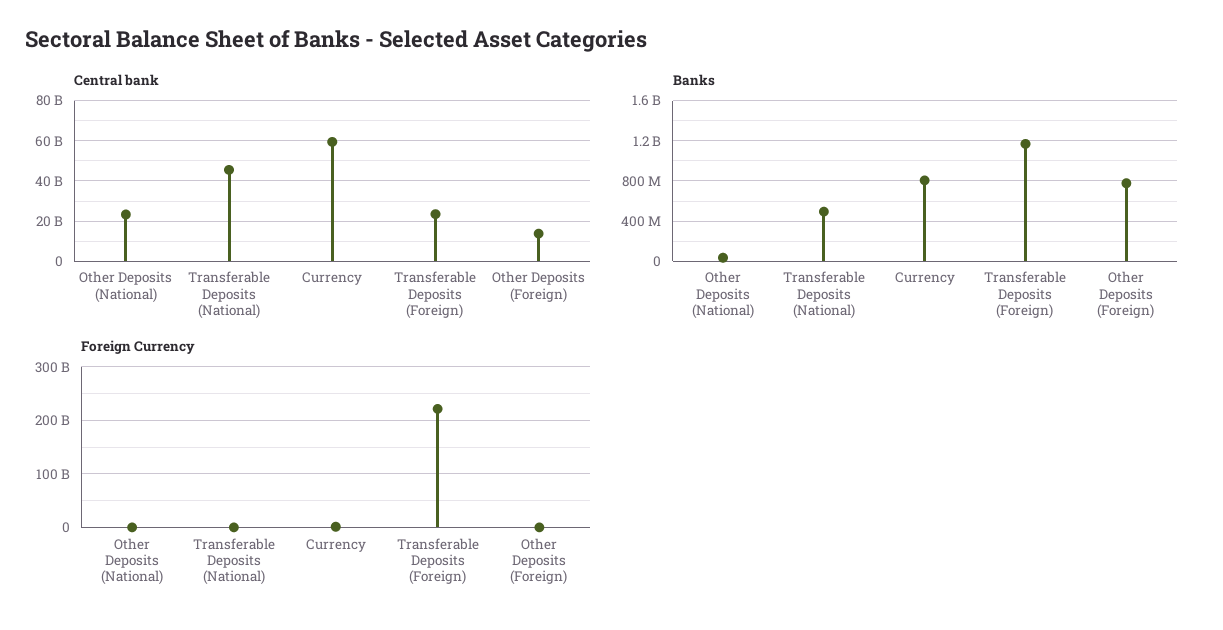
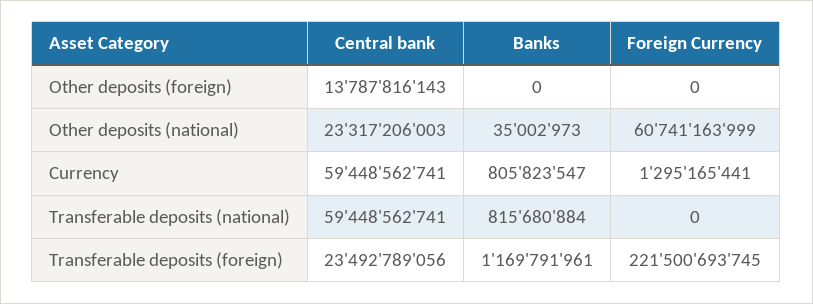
Central bank, Transferable Deposits (National): 45000000000 -> 59448562741
Banks, Transferable Deposits (National): 500000000 -> 815680884
Banks, Other Deposits (Foreign): 800000000 -> 0
Foreign Currency, Other Deposits (National): 0 -> 60741163999

